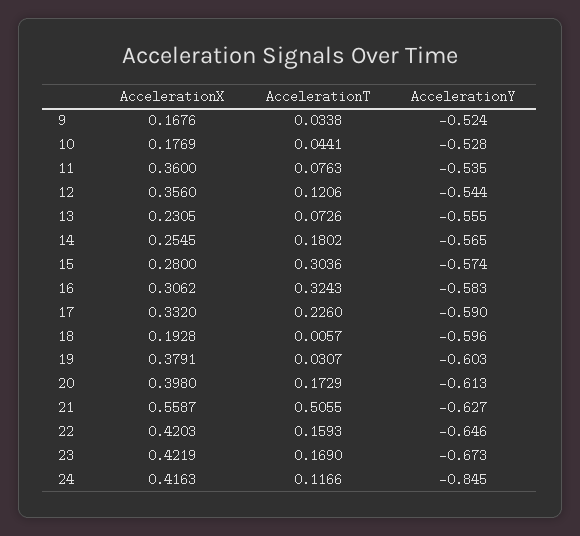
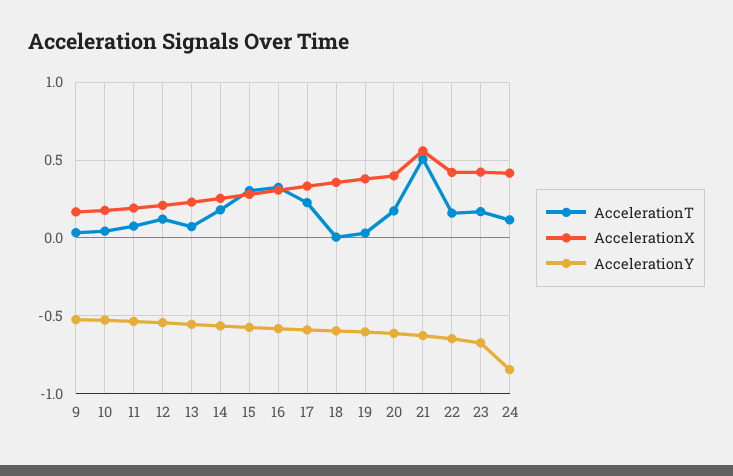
AccelerationX, 11: 0.36 -> 0.2
AccelerationX, 12: 0.356 -> 0.2
AccelerationX, 18: 0.1928 -> 0.35

